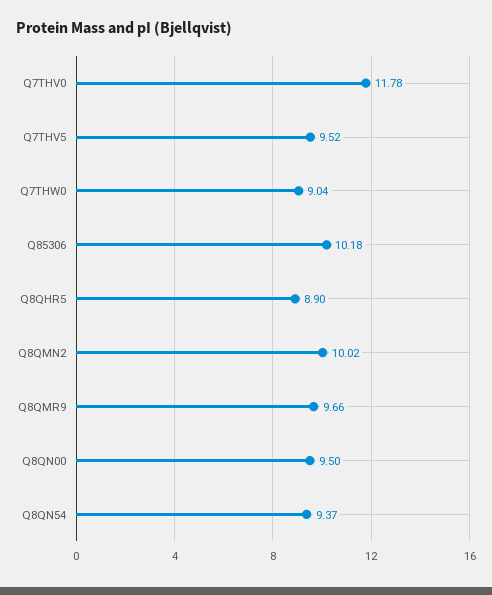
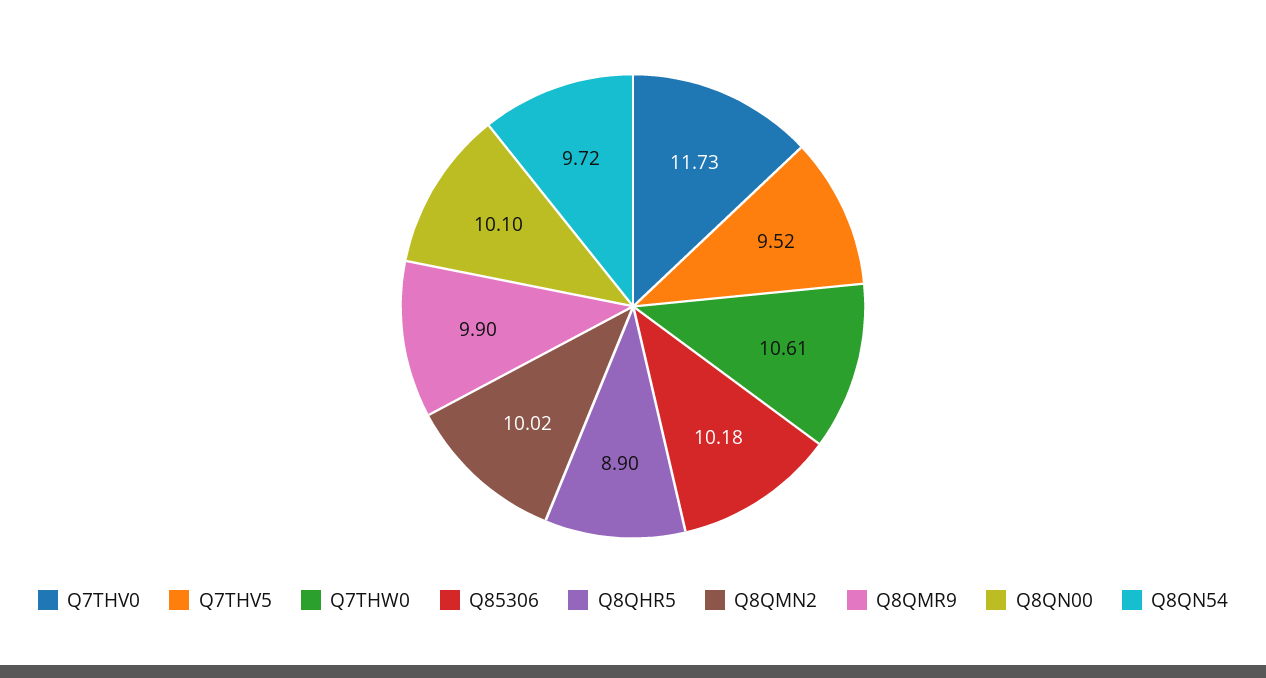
Q7THV0: 11.78 -> 11.73
Q7THW0: 9.04 -> 10.61
Q8QMR9: 9.66 -> 9.9
Q8QN00: 9.5 -> 10.1
Q8QN54: 9.37 -> 9.72

